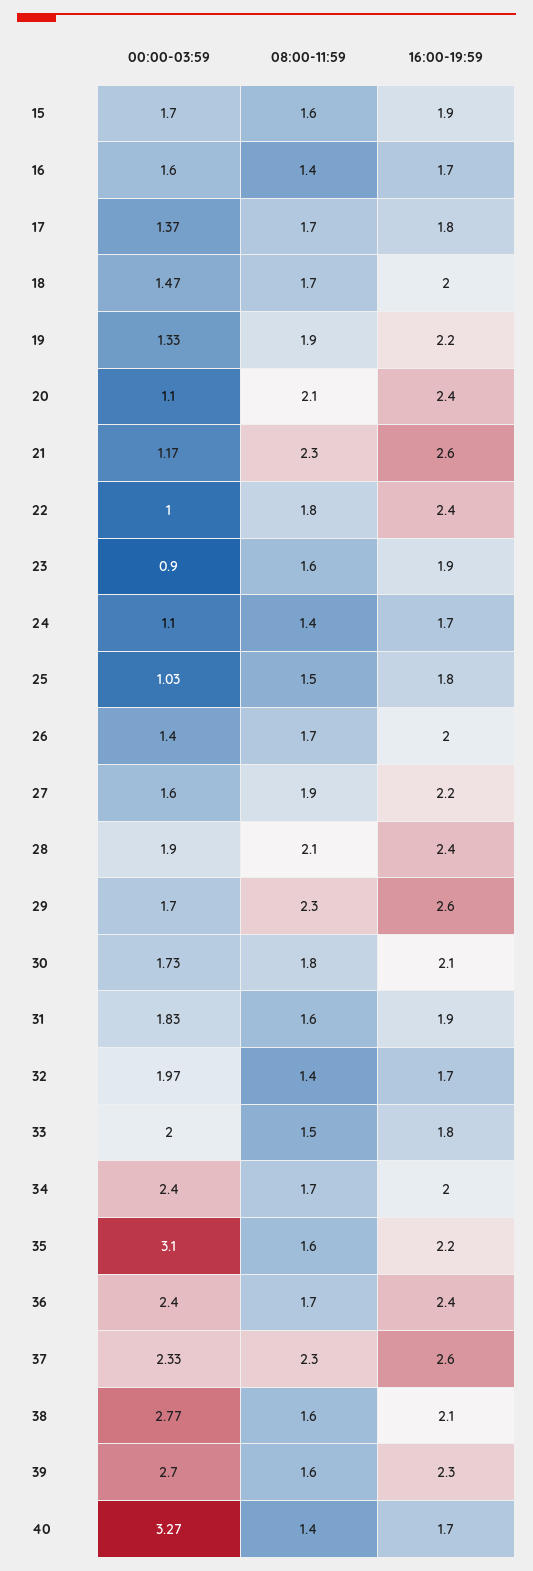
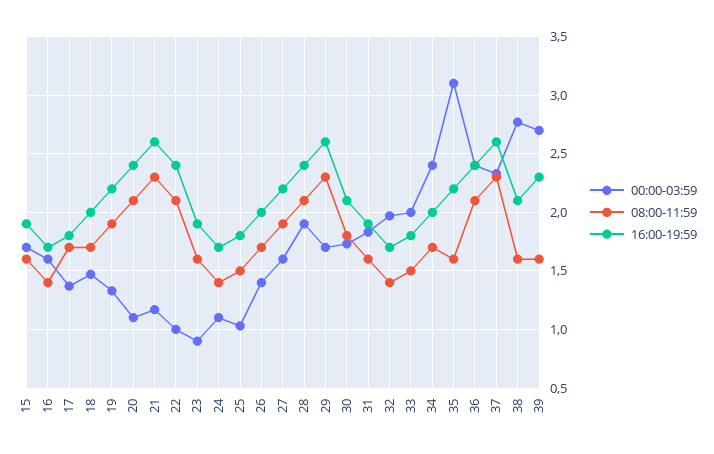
08:00-11:59, 22: 1.8 -> 2.1
08:00-11:59, 36: 1.7 -> 2.1
00:00-03:59, 40: 3.27 -> none
08:00-11:59, 40: 1.4 -> none
16:00-19:59, 40: 1.7 -> none

